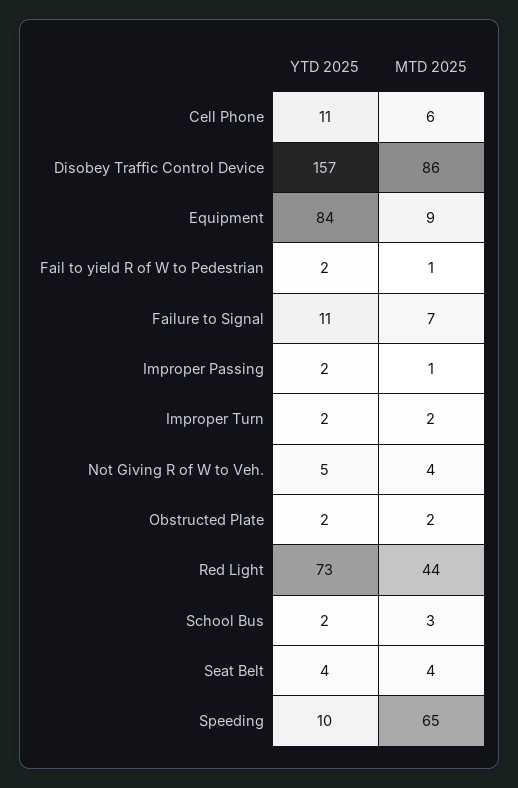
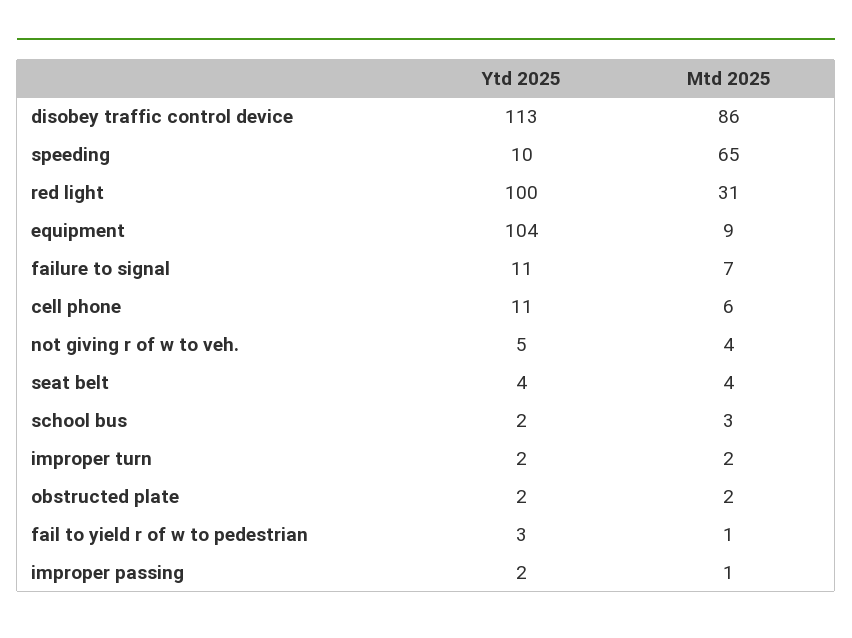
YTD 2025, Disobey Traffic Control Device: 157 -> 113
YTD 2025, Equipment: 84 -> 104
YTD 2025, Fail to yield R of W to Pedestrian: 2 -> 3
YTD 2025, Red Light: 73 -> 100
MTD 2025, Red Light: 44 -> 31

